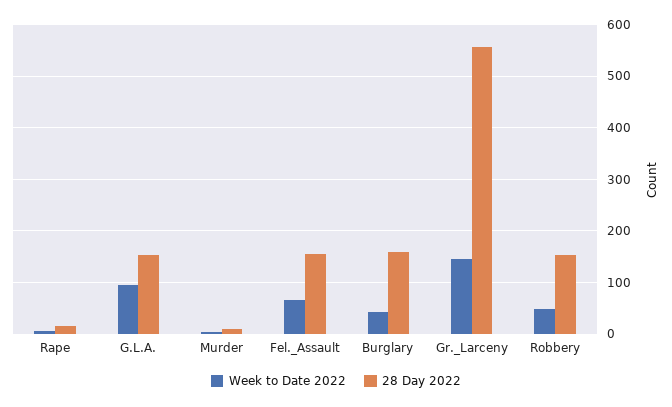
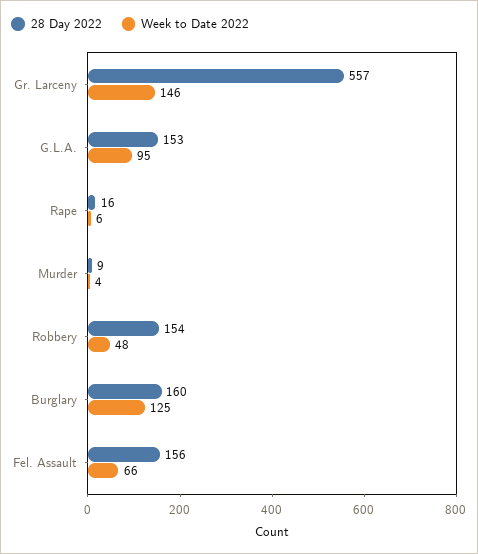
Week to Date 2022, Burglary: 40 -> 125

